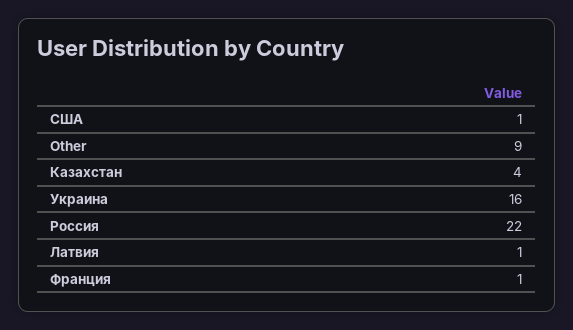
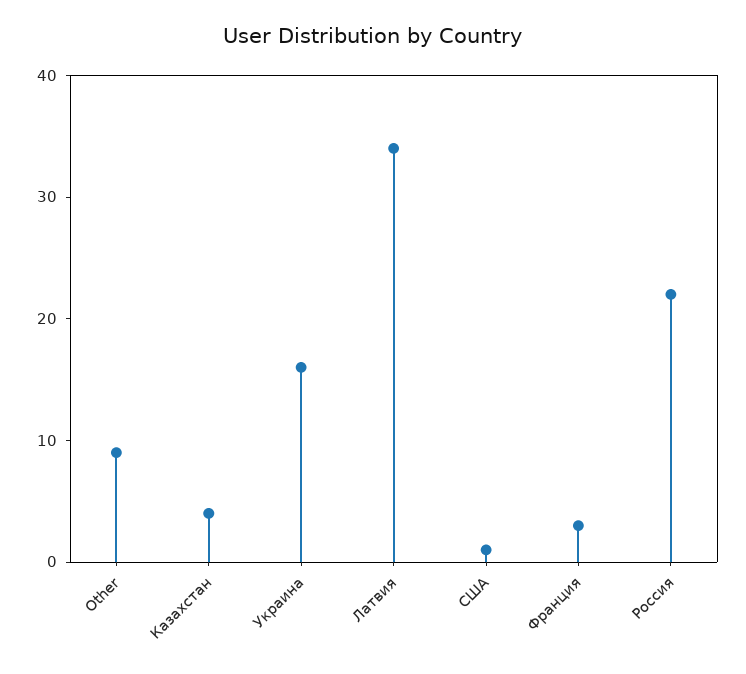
Латвия: 1 -> 34
Франция: 1 -> 3

